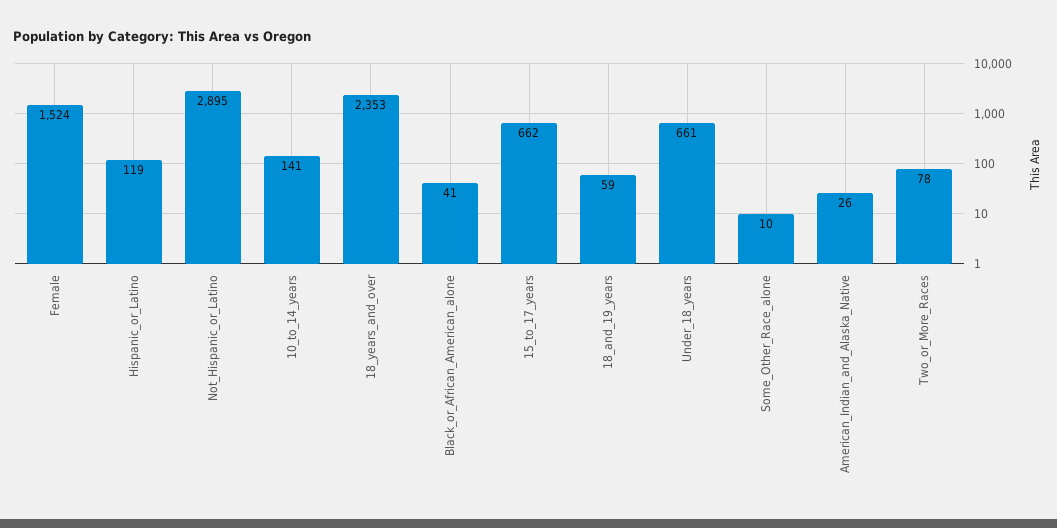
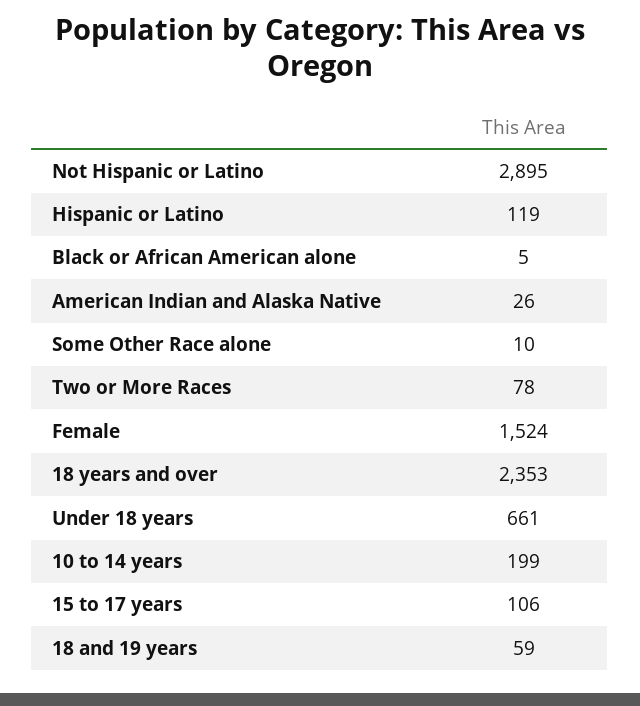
10_to_14_years: 141 -> 199
Black_or_African_American_alone: 41 -> 5
15_to_17_years: 662 -> 106

